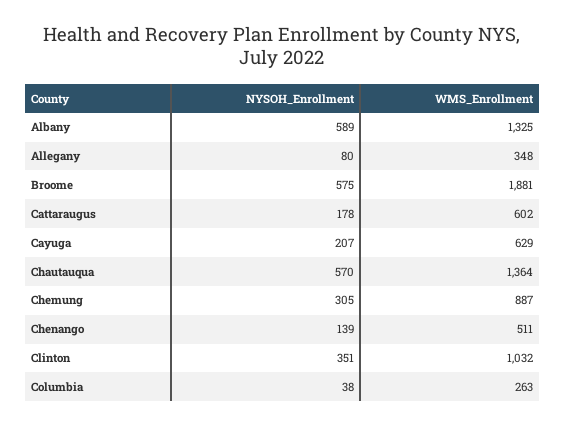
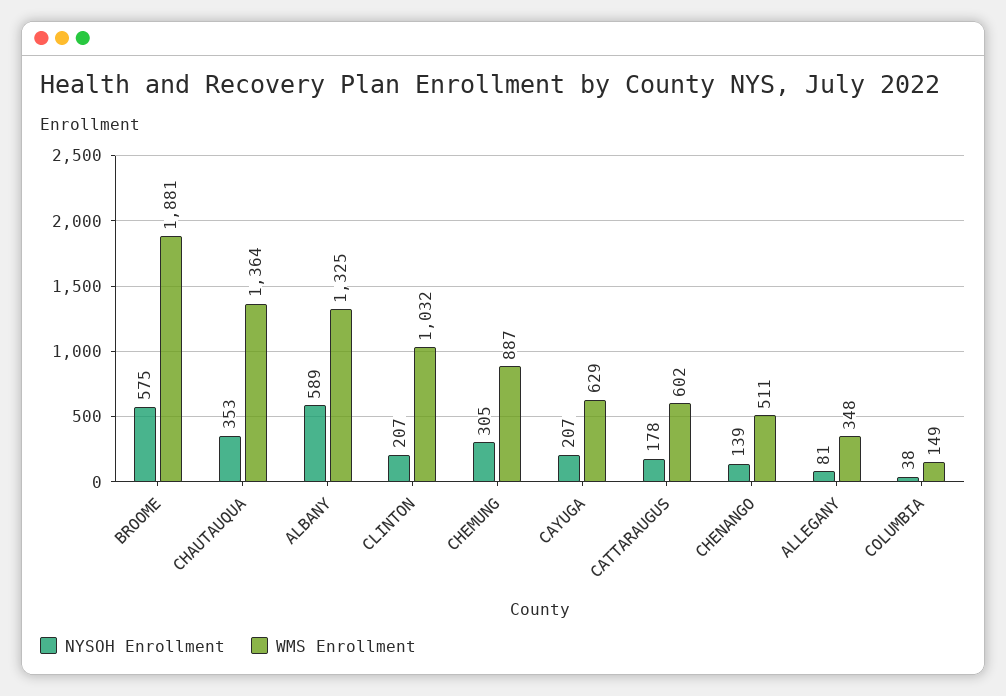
NYSOH_Enrollment, Allegany: 80 -> 81
NYSOH_Enrollment, Chautauqua: 570 -> 353
NYSOH_Enrollment, Clinton: 351 -> 207
WMS_Enrollment, Columbia: 263 -> 149

